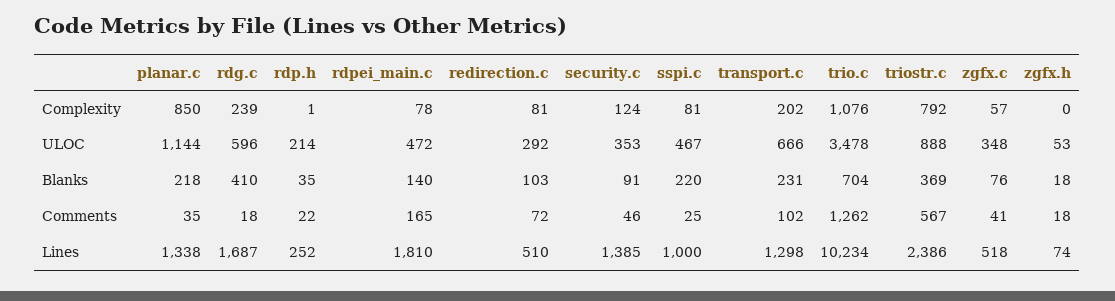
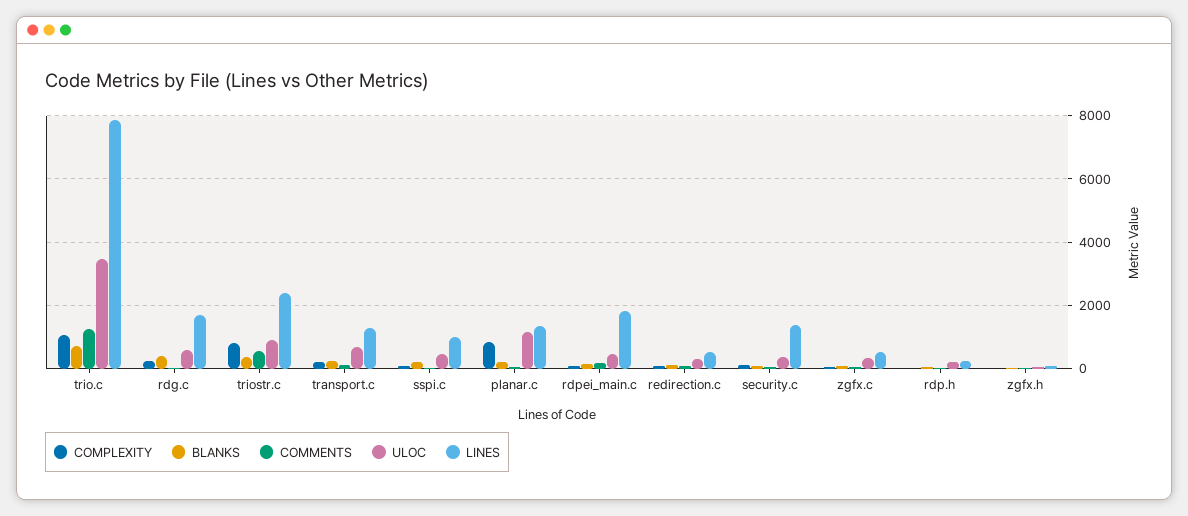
Lines, trio.c: 10234 -> 7800

